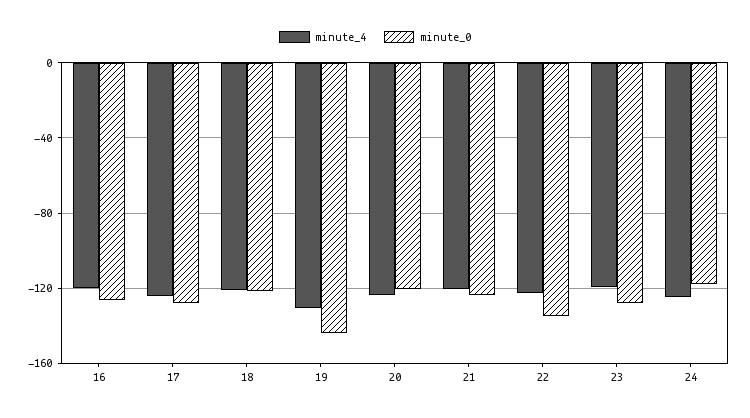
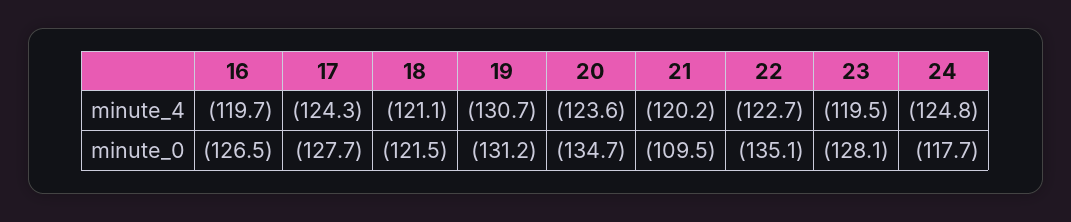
minute_0, 19: -145 -> -131.2
minute_0, 20: -120 -> -134.7
minute_0, 21: -125 -> -109.5

